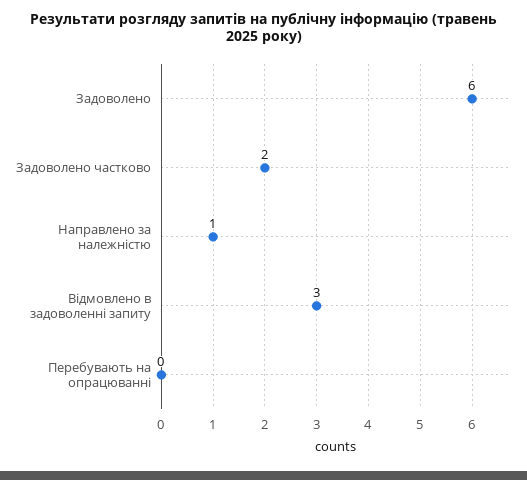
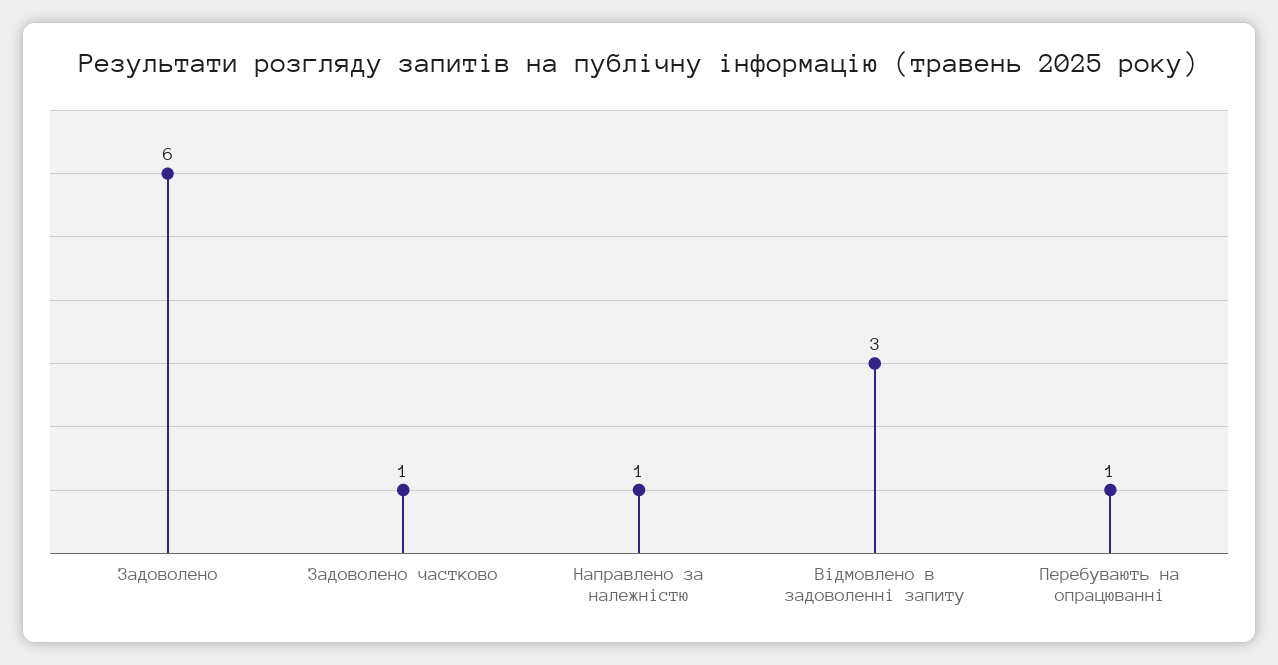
Задоволено частково: 2 -> 1
Перебувають на опрацюванні: 0 -> 1

